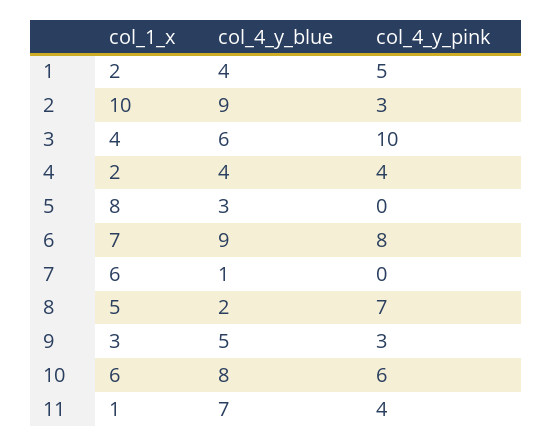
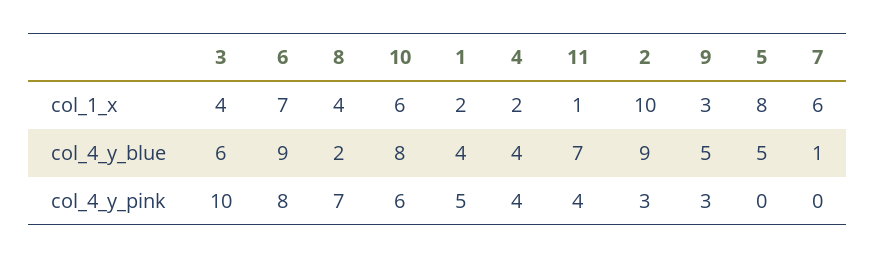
col_4_y_blue, 5: 3 -> 5
col_1_x, 8: 5 -> 4

